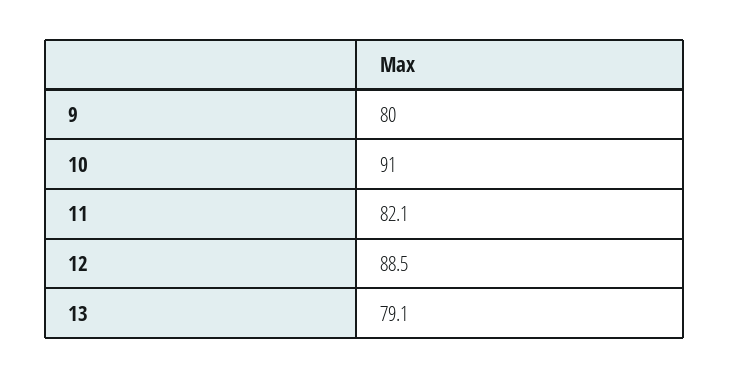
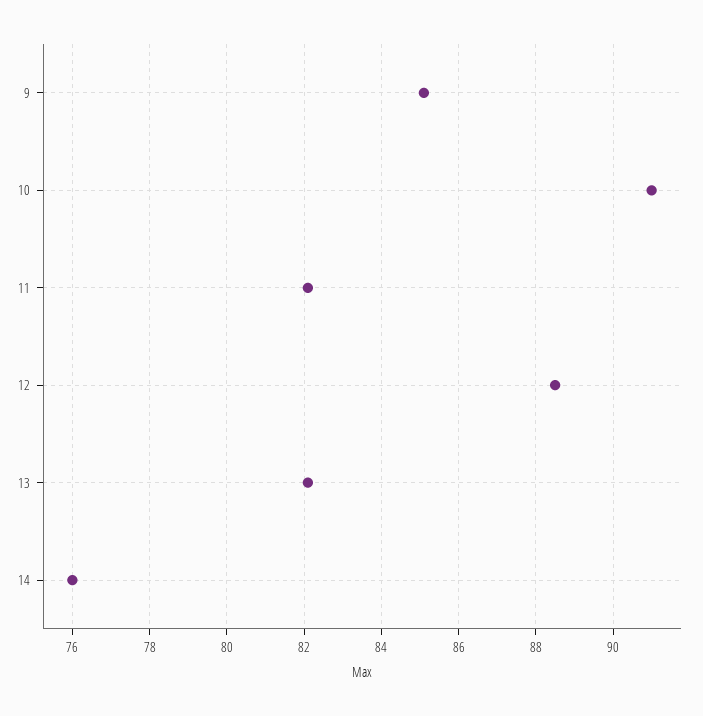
9: 80 -> 85
13: 79.1 -> 82
14: none -> 76

